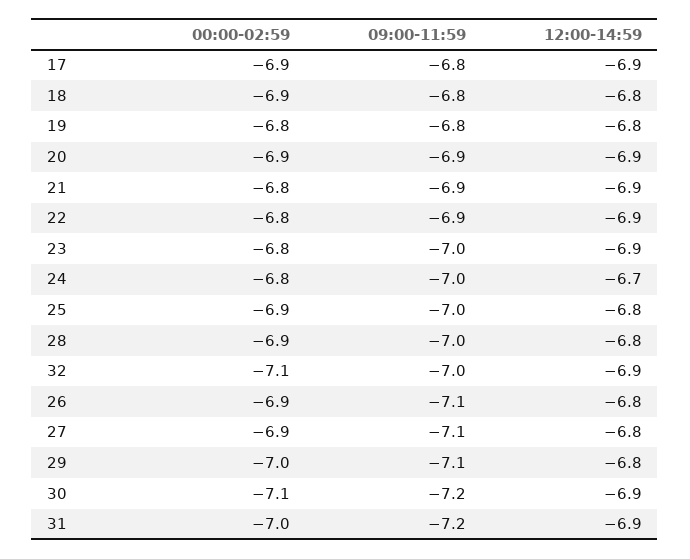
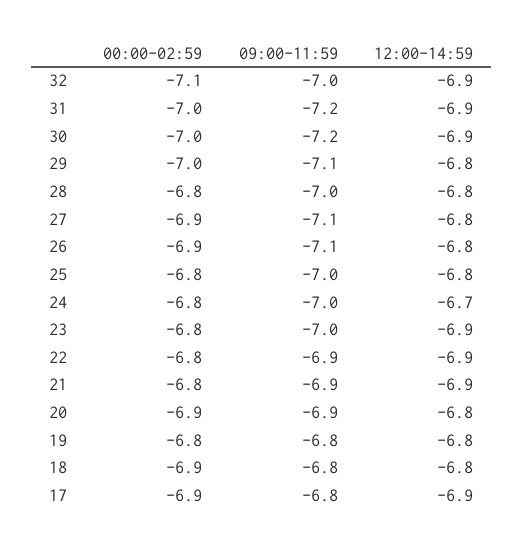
12:00-14:59, 20: -6.9 -> -6.8
00:00-02:59, 25: -6.9 -> -6.8
00:00-02:59, 28: -6.9 -> -6.8
00:00-02:59, 30: -7.1 -> -7

